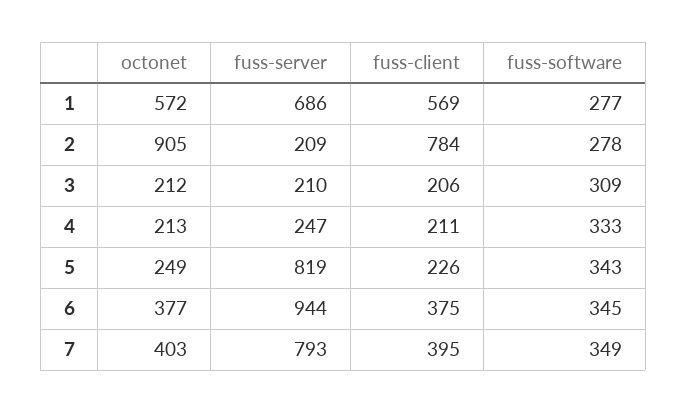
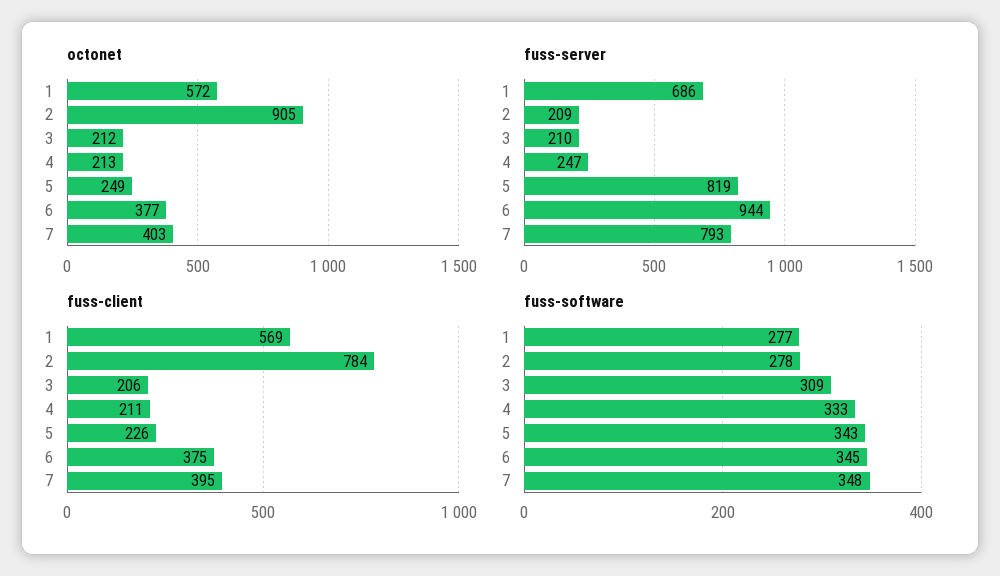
fuss-software, 7: 349 -> 348

